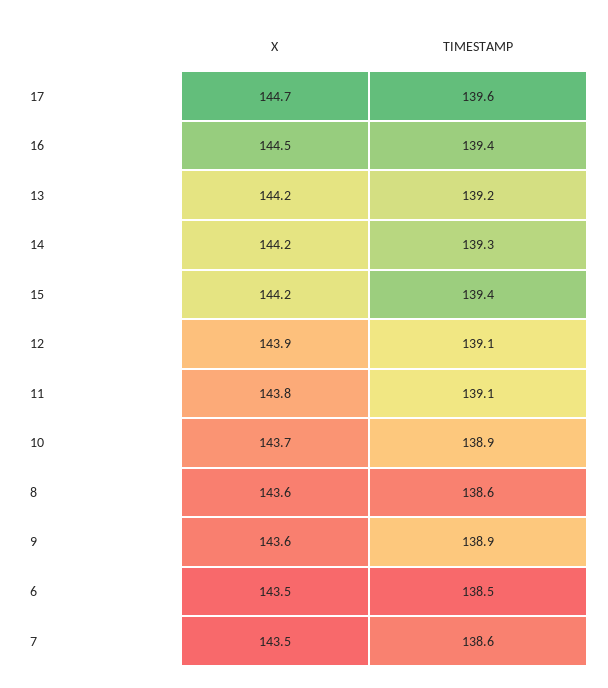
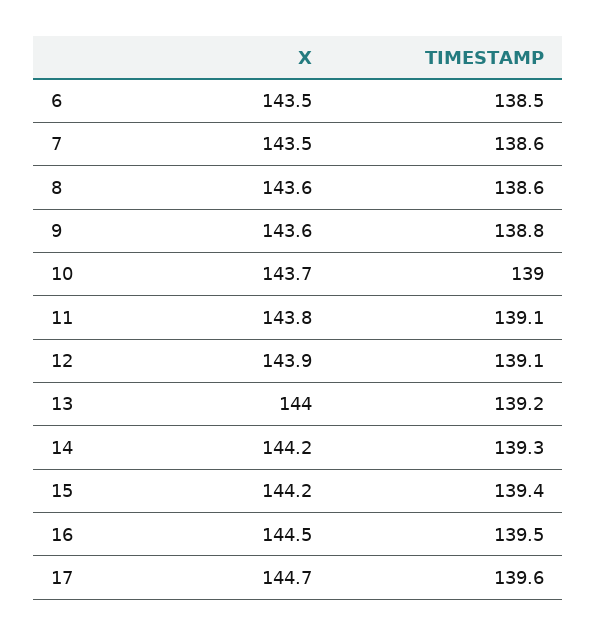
TIMESTAMP, 16: 139.4 -> 139.5
X, 13: 144.2 -> 144
TIMESTAMP, 10: 138.9 -> 139
TIMESTAMP, 9: 138.9 -> 138.8

